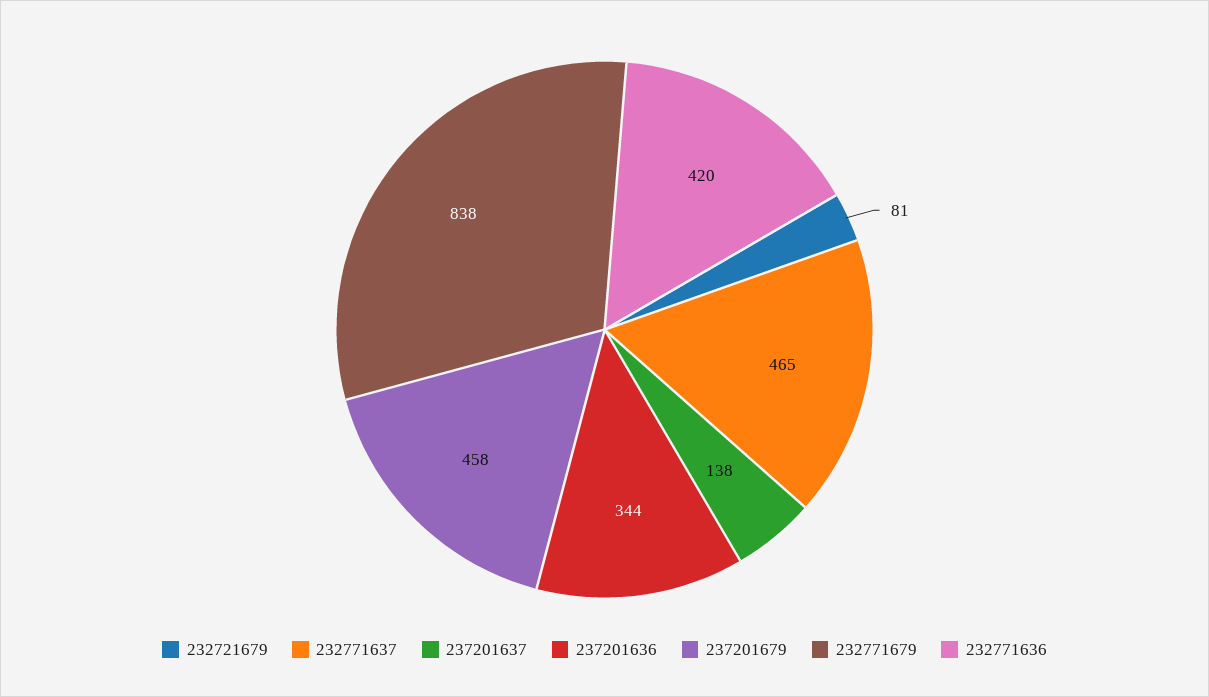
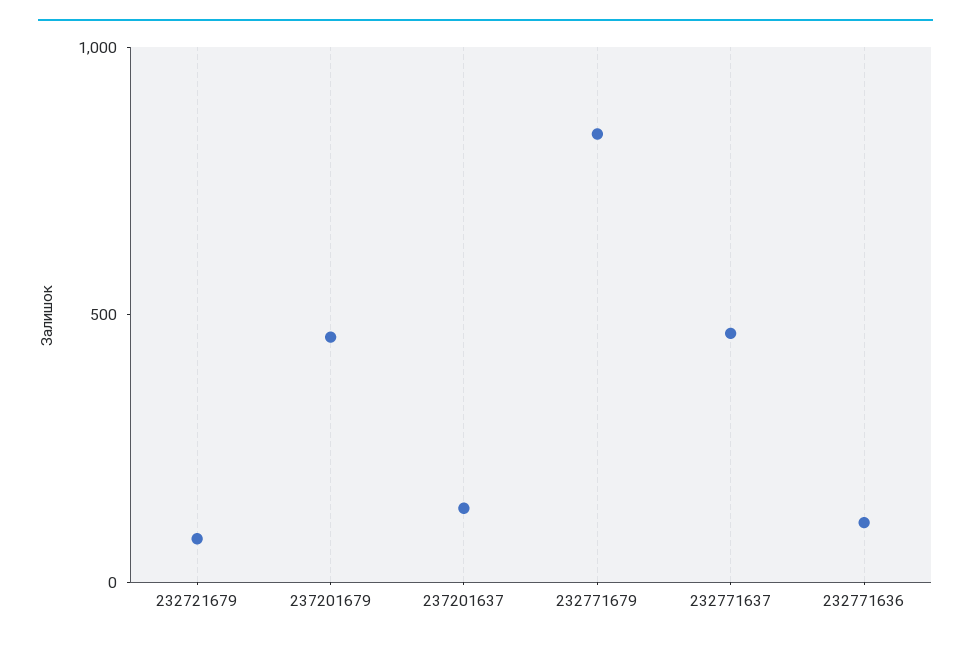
237201636: 344 -> none
232771636: 420 -> 100

